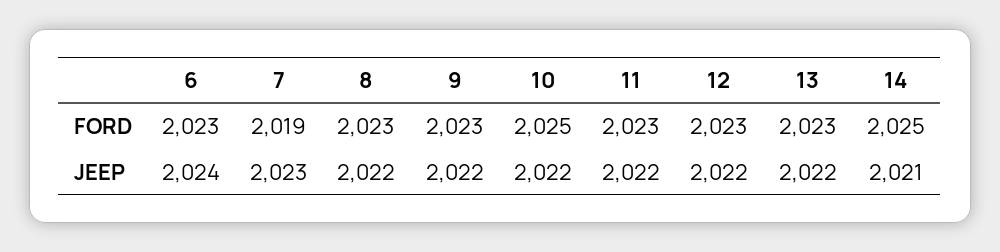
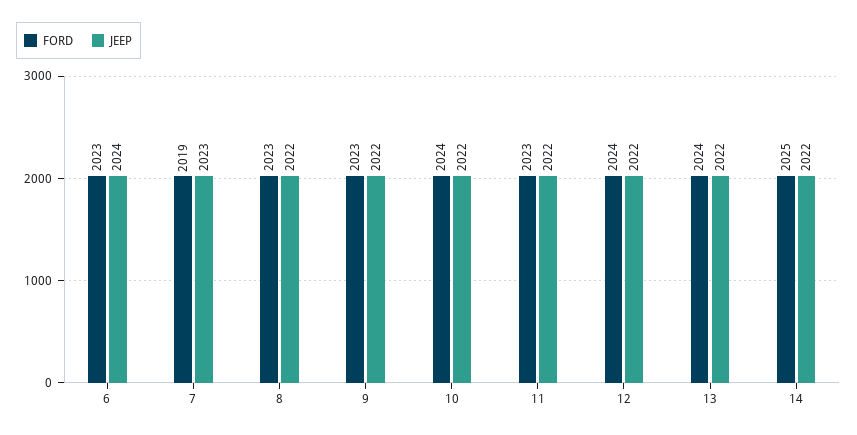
FORD, 10: 2025 -> 2024
FORD, 12: 2023 -> 2024
FORD, 13: 2023 -> 2024
JEEP, 14: 2021 -> 2022

